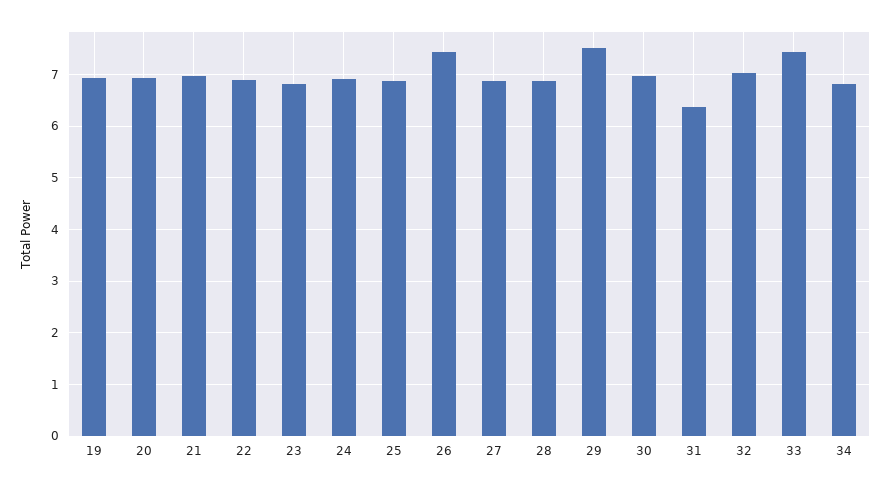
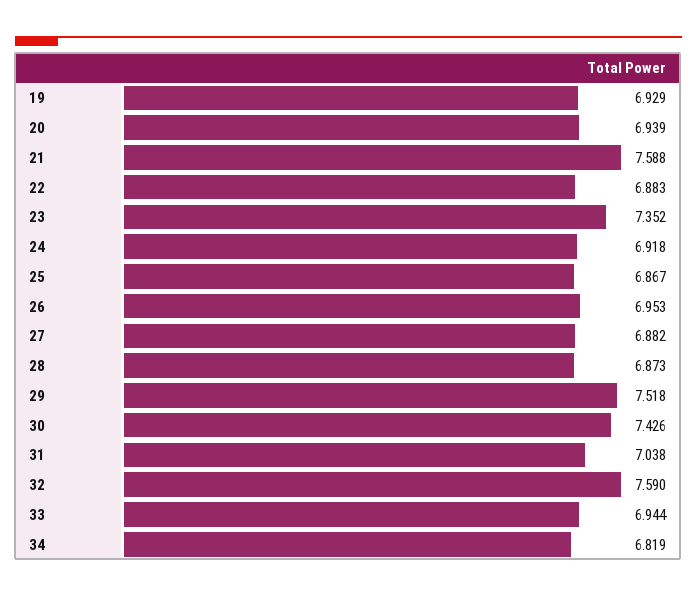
21: 7 -> 7.588
23: 6.8 -> 7.352
26: 7.4 -> 6.953
30: 7 -> 7.426
31: 6.4 -> 7.038
32: 7 -> 7.59
33: 7.4 -> 6.944

